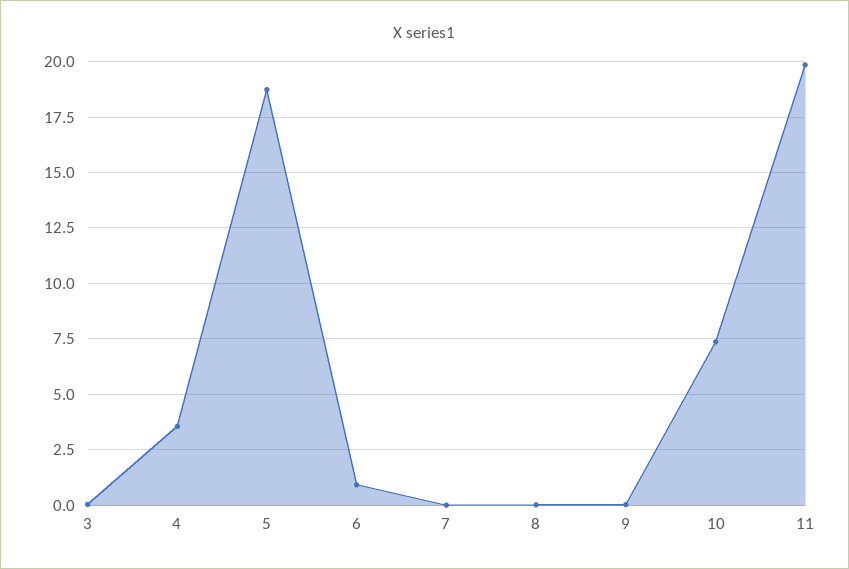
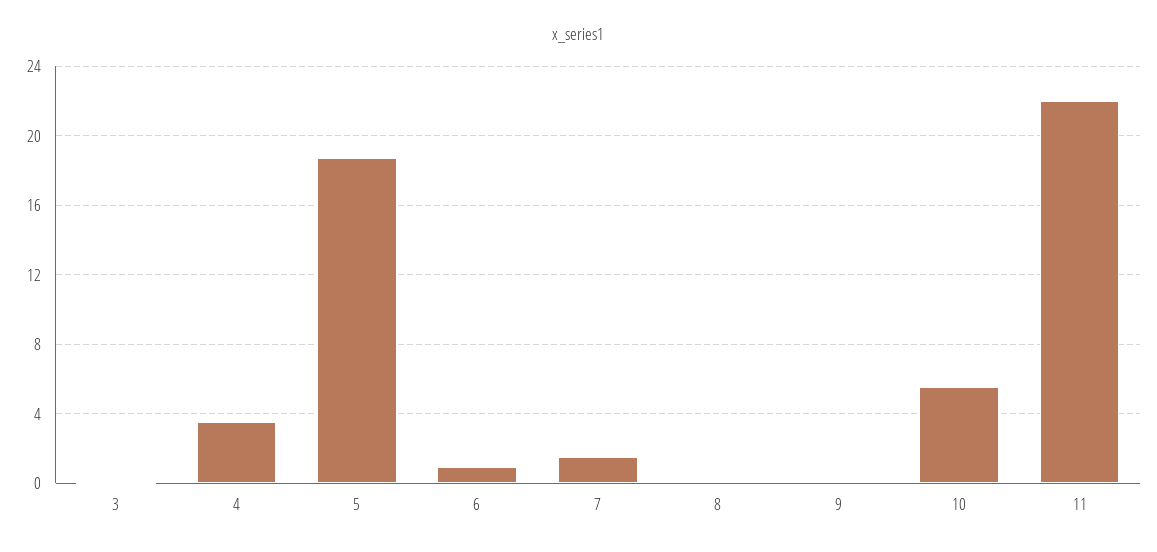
7: 0 -> 1.5
10: 7.5 -> 5.5
11: 20 -> 22

